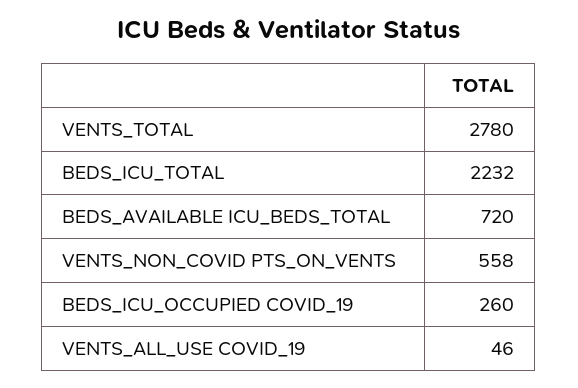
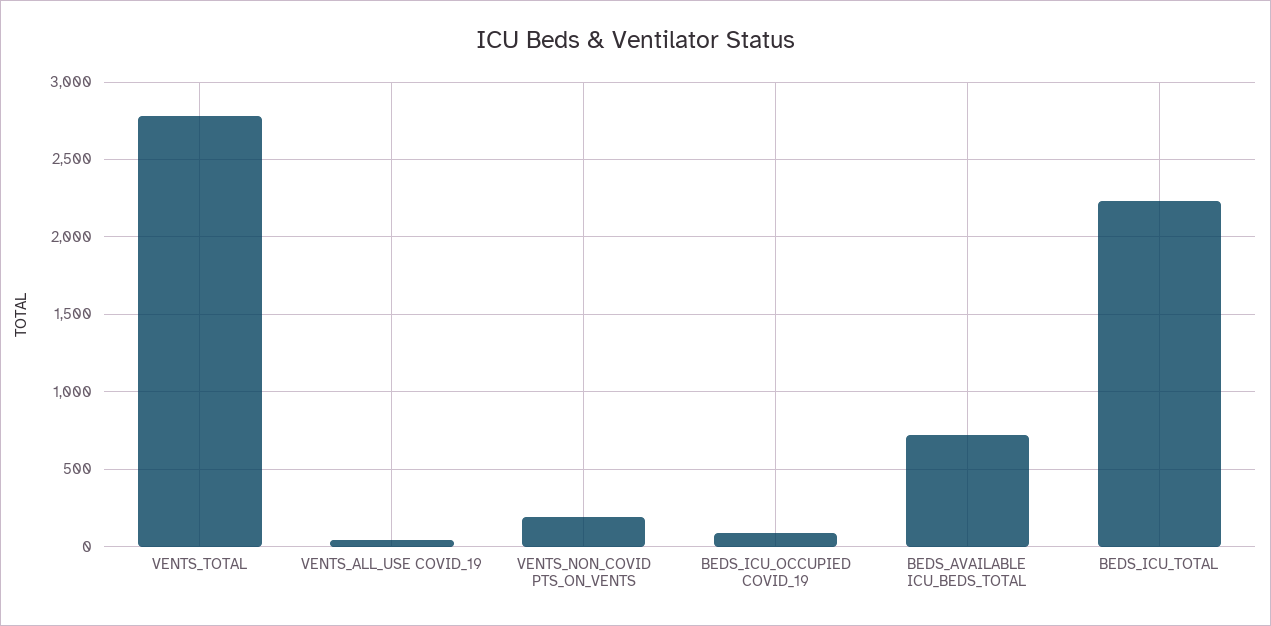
VENTS_NON_COVID PTS_ON_VENTS: 558 -> 200
BEDS_ICU_OCCUPIED COVID_19: 260 -> 100

